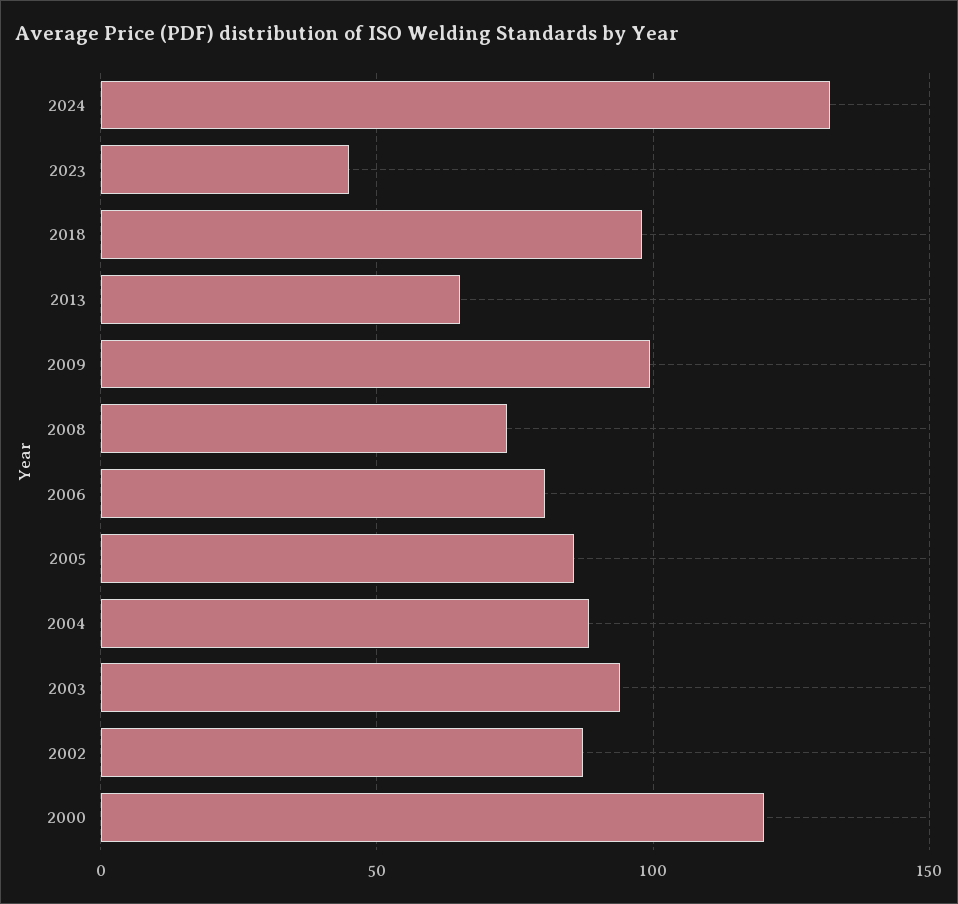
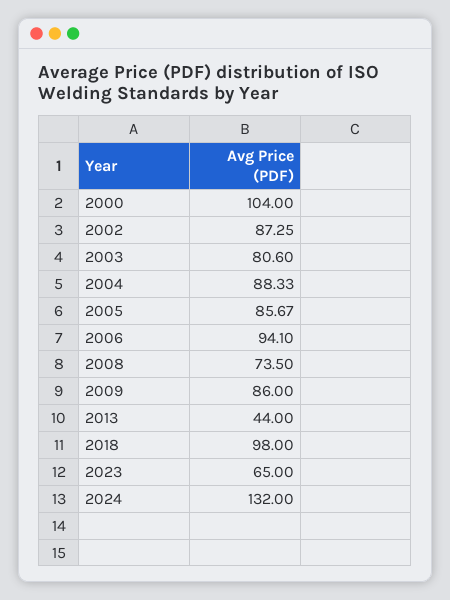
2023: 45 -> 65
2013: 65 -> 44
2009: 100 -> 86
2006: 80 -> 94.1
2003: 95 -> 80.6
2000: 120 -> 104

